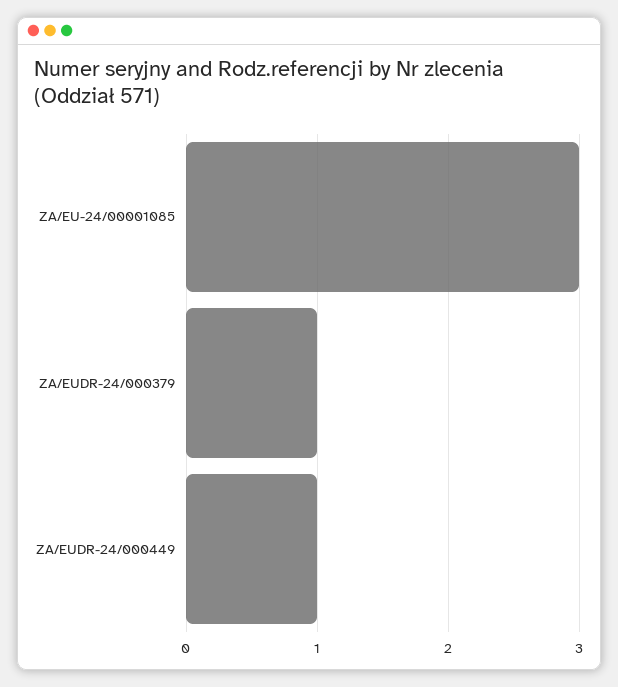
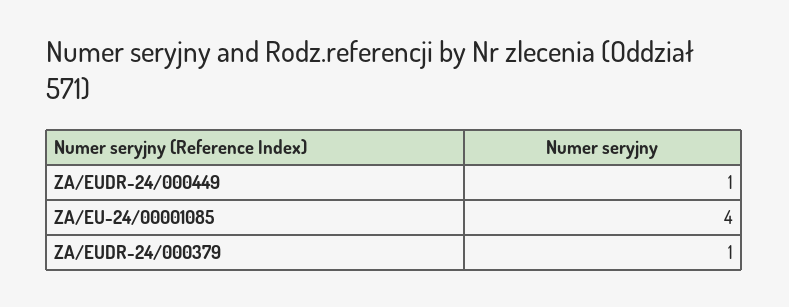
ZA/EU-24/00001085: 3 -> 4

